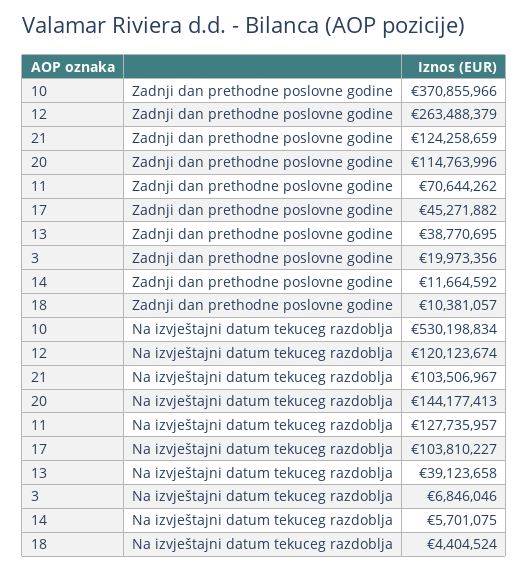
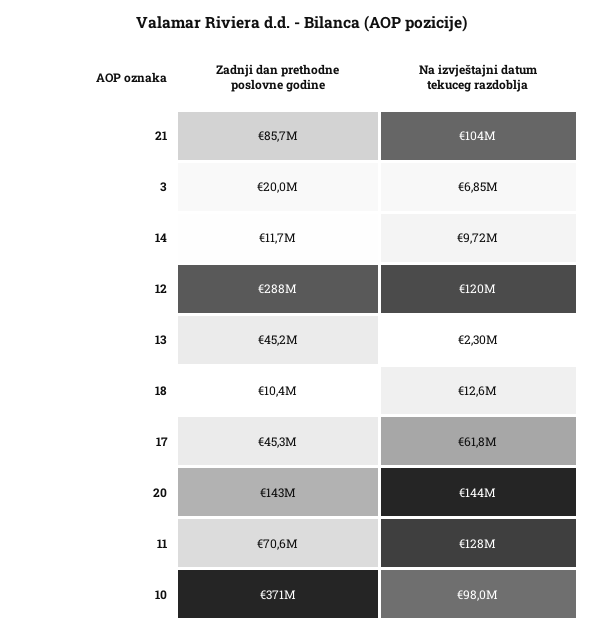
12, Zadnji dan prethodne poslovne godine: 263488379 -> 288000000
21, Zadnji dan prethodne poslovne godine: 124258659 -> 85700000
20, Zadnji dan prethodne poslovne godine: 114763996 -> 143000000
13, Zadnji dan prethodne poslovne godine: 38770695 -> 45200000
10, Na izvještajni datum tekuceg razdoblja: 530198834 -> 98000000
17, Na izvještajni datum tekuceg razdoblja: 103810227 -> 61800000
13, Na izvještajni datum tekuceg razdoblja: 39123658 -> 2300000
14, Na izvještajni datum tekuceg razdoblja: 5701075 -> 9720000
18, Na izvještajni datum tekuceg razdoblja: 4404524 -> 12600000

